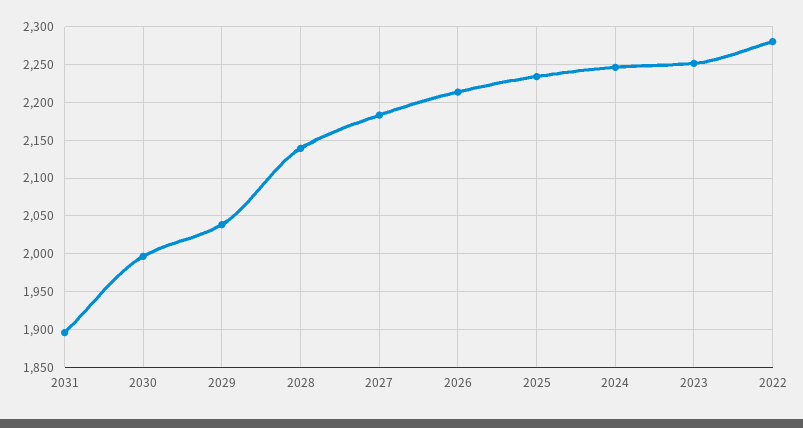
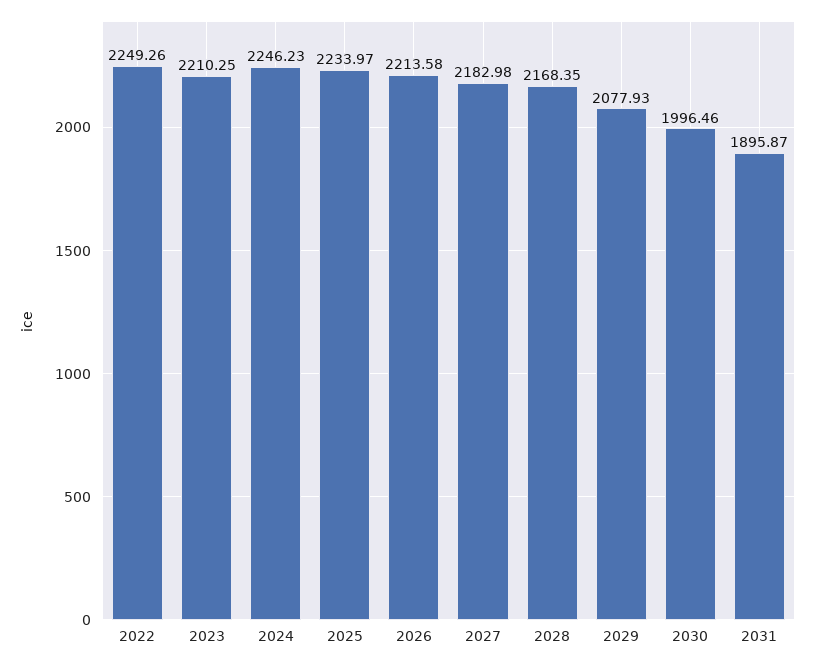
2029: 2040 -> 2077.93
2028: 2140 -> 2168.35
2023: 2250 -> 2210.25
2022: 2280 -> 2249.26

